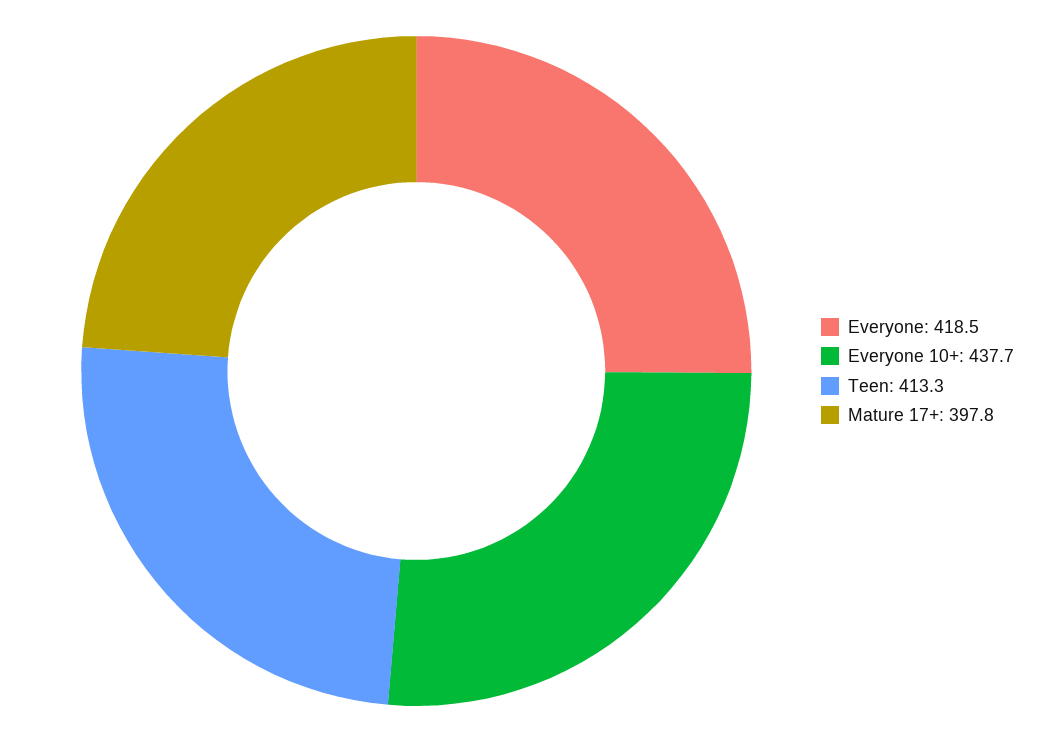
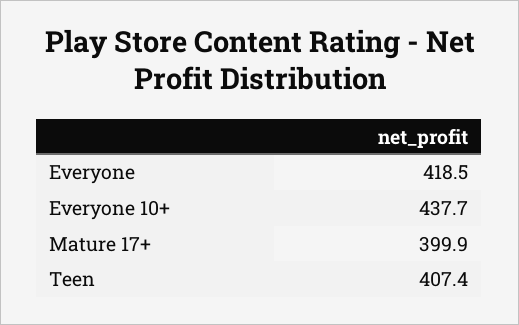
Teen: 413.3 -> 407.4
Mature 17+: 397.8 -> 399.9

